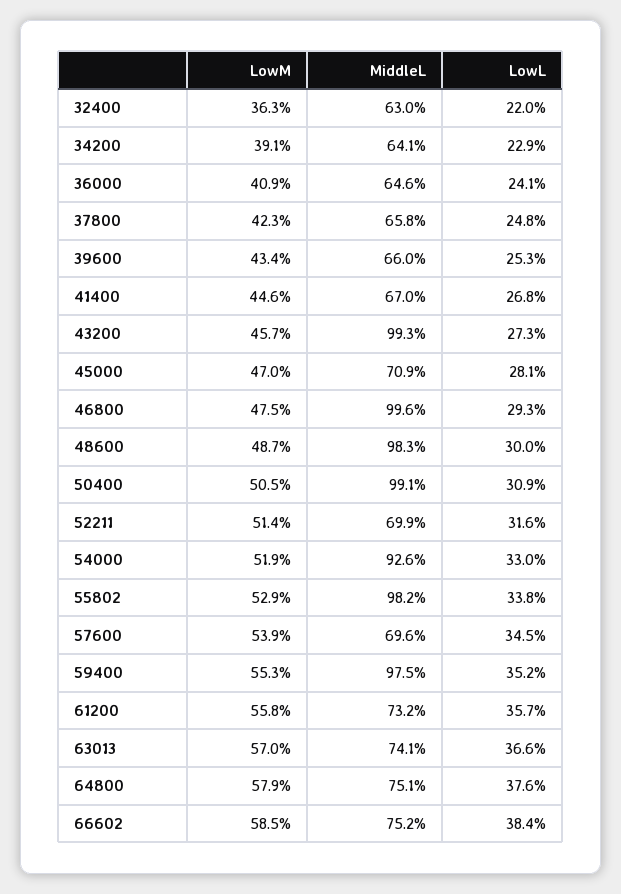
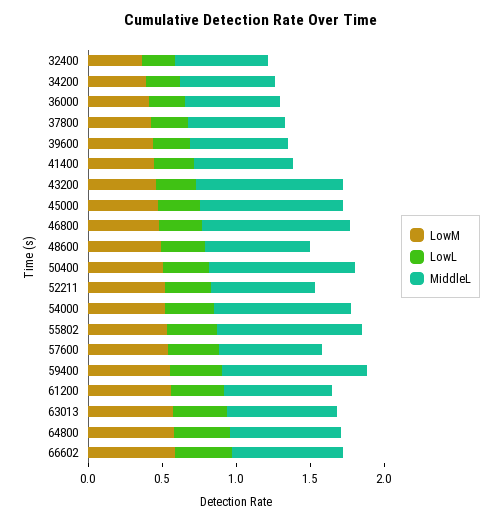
MiddleL, 45000: 0.709 -> 1
MiddleL, 48600: 0.983 -> 0.7

